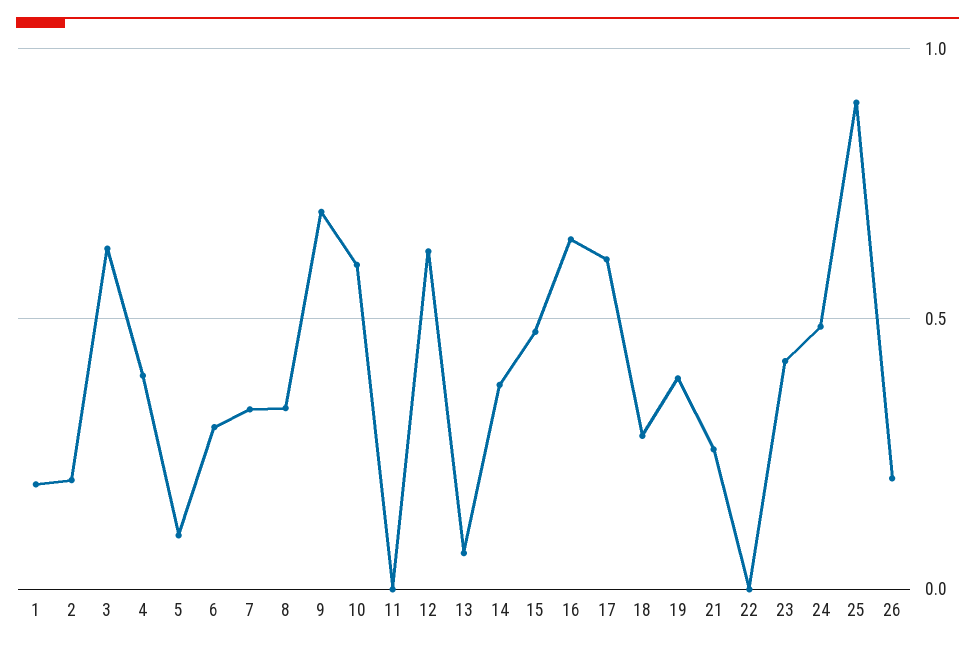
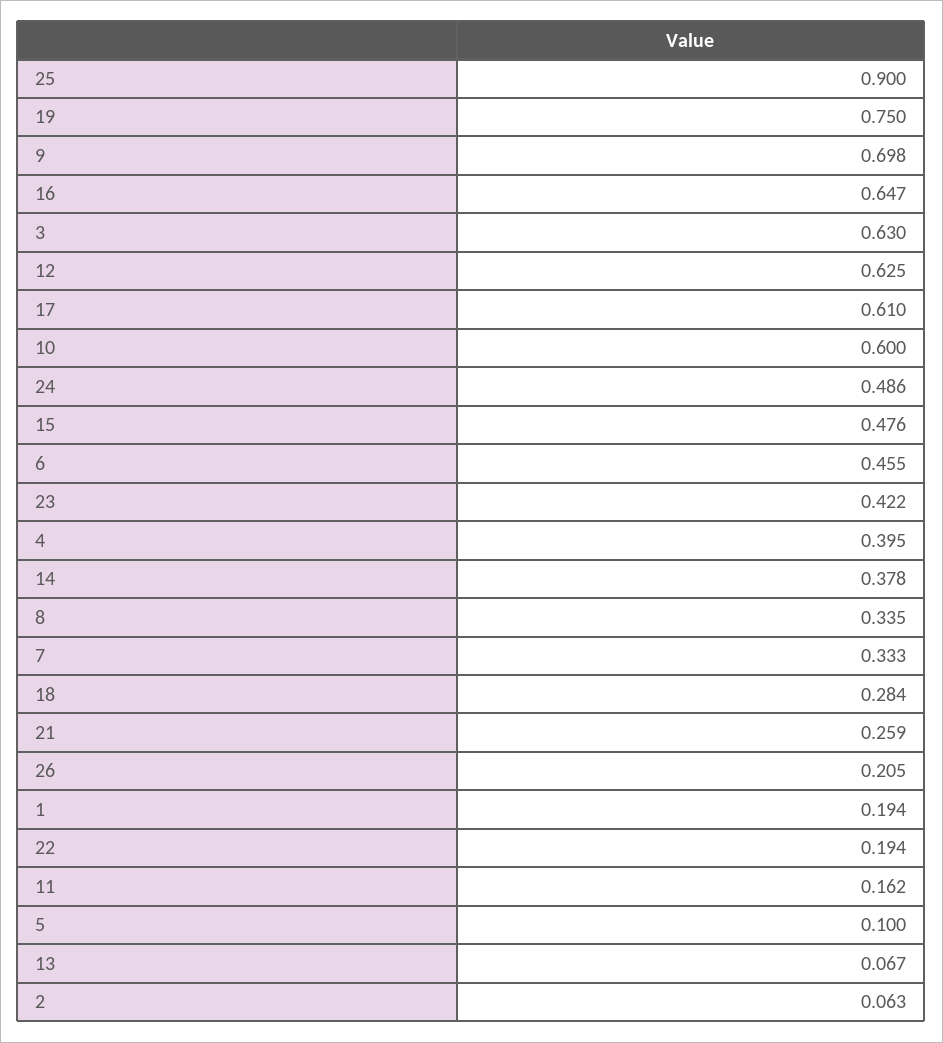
2: 0.2 -> 0.063
6: 0.3 -> 0.455
11: 0 -> 0.162
19: 0.4 -> 0.75
22: 0 -> 0.194

